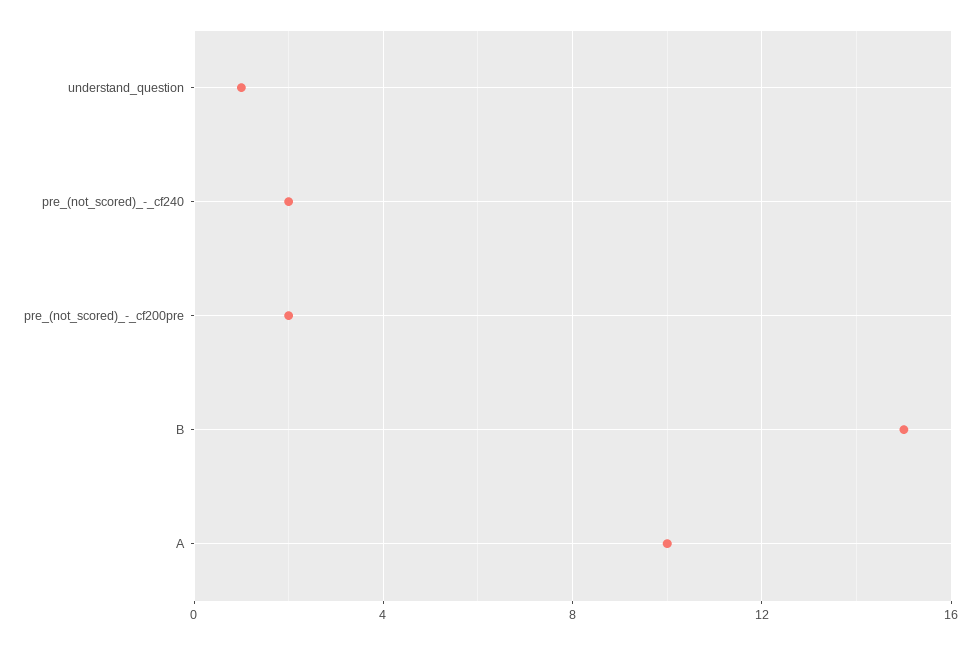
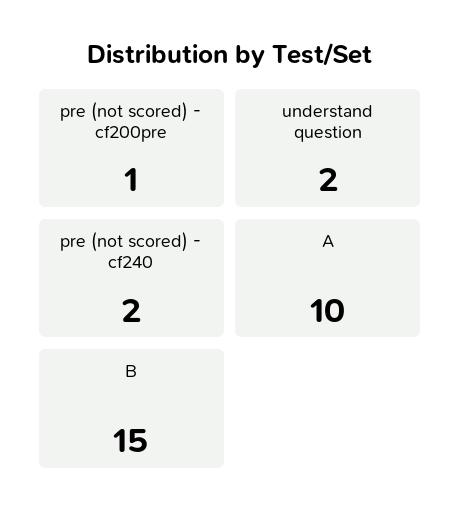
understand_question: 1 -> 2
pre_(not_scored)_-_cf200pre: 2 -> 1

